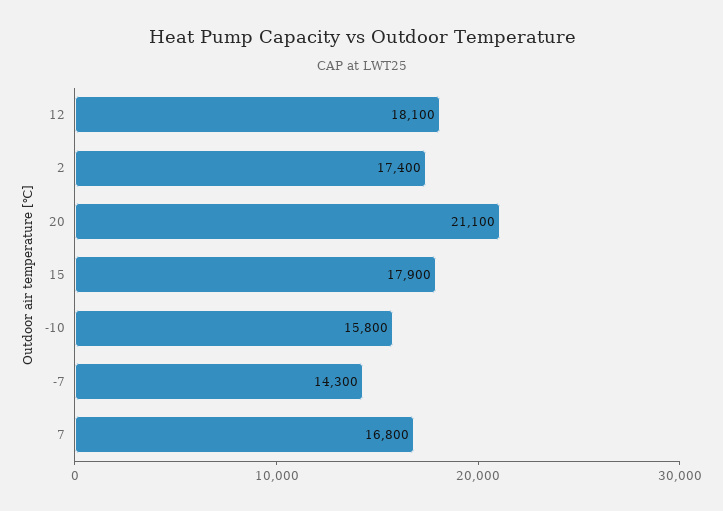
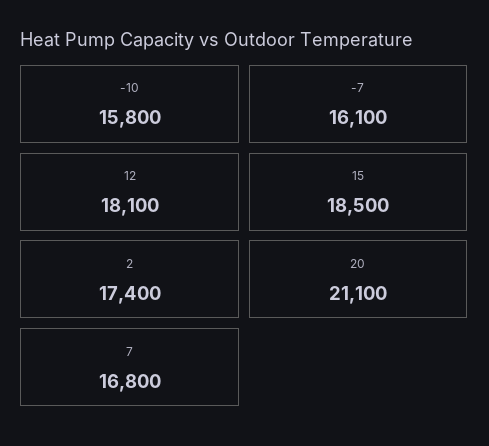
15: 17900 -> 18500
-7: 14300 -> 16100

